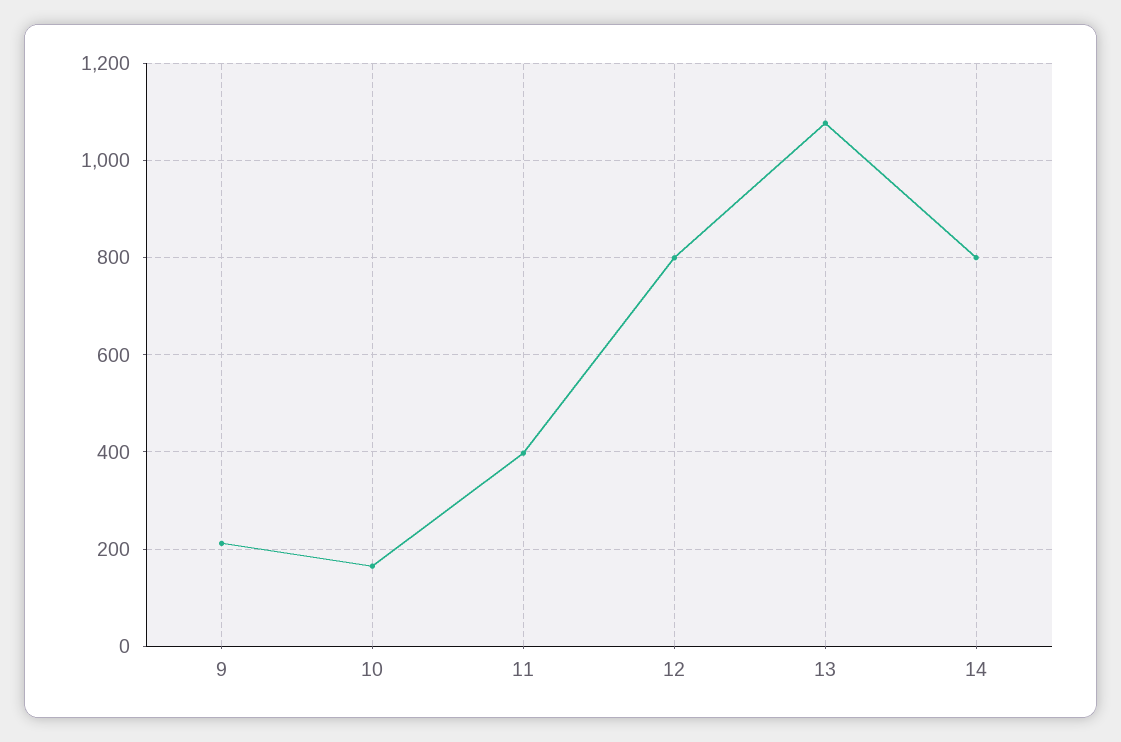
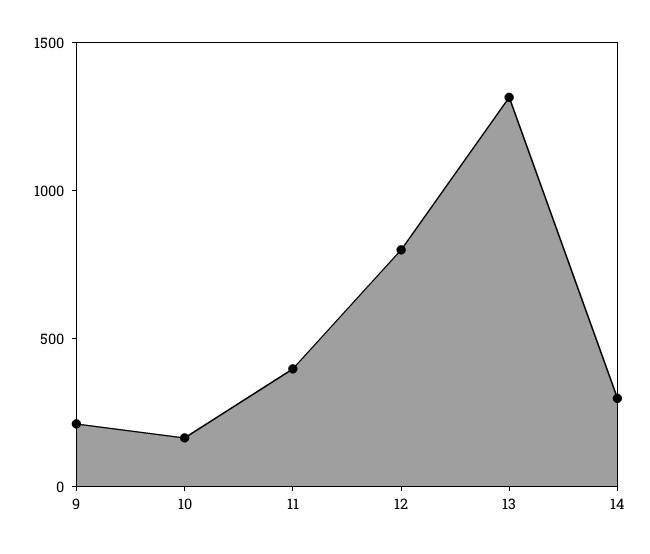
13: 1080 -> 1300
14: 800 -> 300

